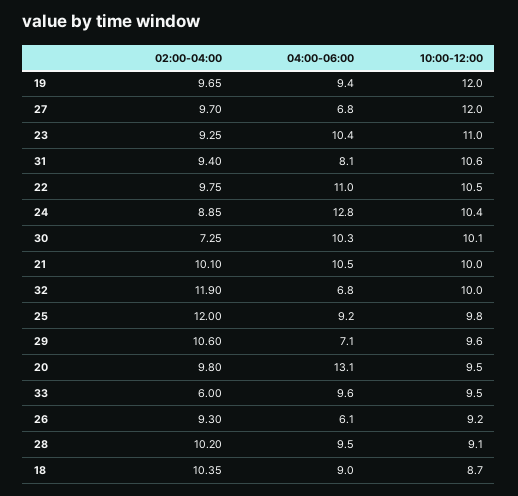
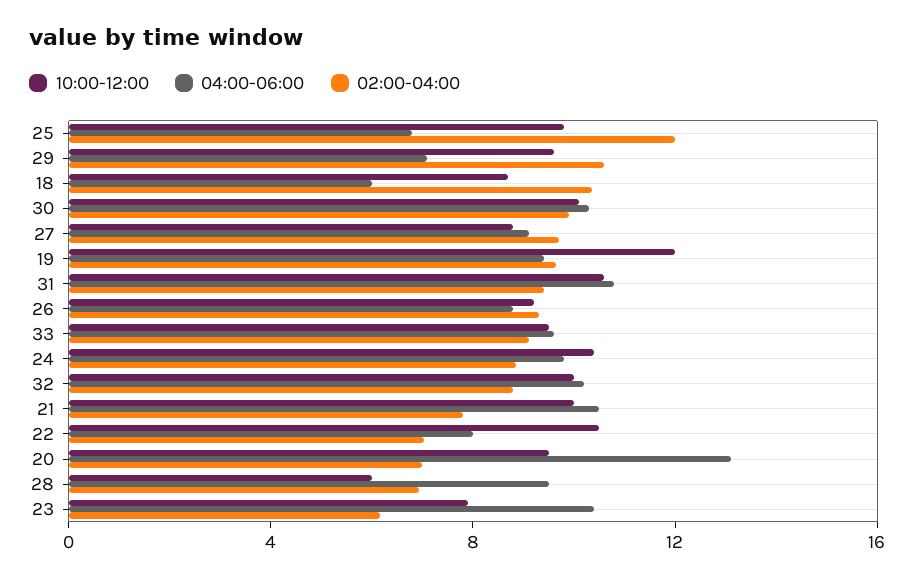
04:00-06:00, 27: 6.8 -> 9
10:00-12:00, 27: 12 -> 9
02:00-04:00, 23: 9.25 -> 6
10:00-12:00, 23: 11 -> 8
04:00-06:00, 31: 8.1 -> 11
02:00-04:00, 22: 9.75 -> 7
04:00-06:00, 22: 11 -> 8
04:00-06:00, 24: 12.8 -> 10
02:00-04:00, 30: 7.25 -> 10
02:00-04:00, 21: 10.1 -> 8
02:00-04:00, 32: 11.9 -> 9
04:00-06:00, 32: 6.8 -> 10
04:00-06:00, 25: 9.2 -> 7
02:00-04:00, 20: 9.8 -> 7
02:00-04:00, 33: 6 -> 9
04:00-06:00, 26: 6.1 -> 9
02:00-04:00, 28: 10.2 -> 7
10:00-12:00, 28: 9.1 -> 6
04:00-06:00, 18: 9 -> 6

